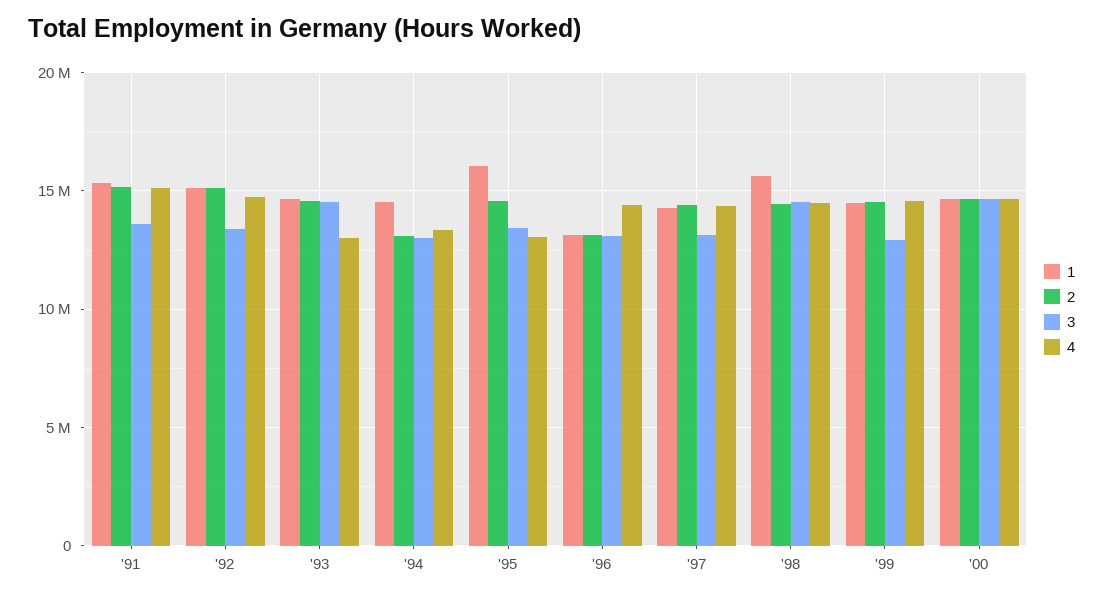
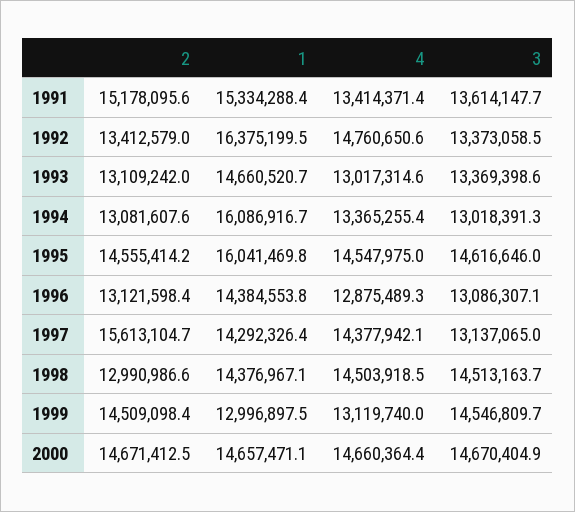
4, '91: 15000000 -> 13414371.4
1, '92: 15000000 -> 16375199.5
2, '92: 15000000 -> 13412579
2, '93: 14500000 -> 13109242
3, '93: 14500000 -> 13369398.6
1, '94: 14500000 -> 16086916.7
3, '95: 13500000 -> 14616646
4, '95: 13000000 -> 14547975
1, '96: 13000000 -> 14384553.8
4, '96: 14500000 -> 12875489.3
2, '97: 14500000 -> 15613104.7
1, '98: 15500000 -> 14376967.1
2, '98: 14500000 -> 12990986.6
1, '99: 14500000 -> 12996897.5
3, '99: 13000000 -> 14546809.7
4, '99: 14500000 -> 13119740

